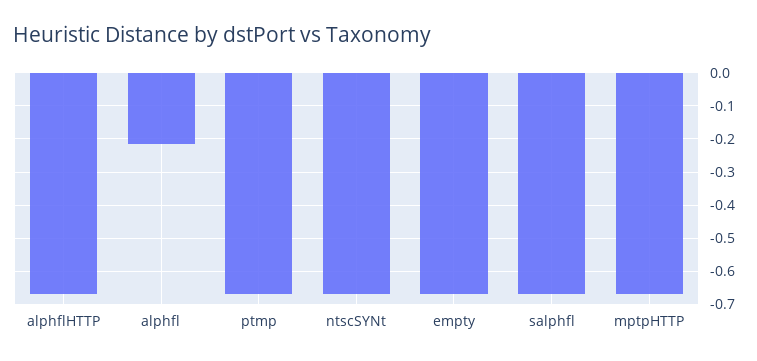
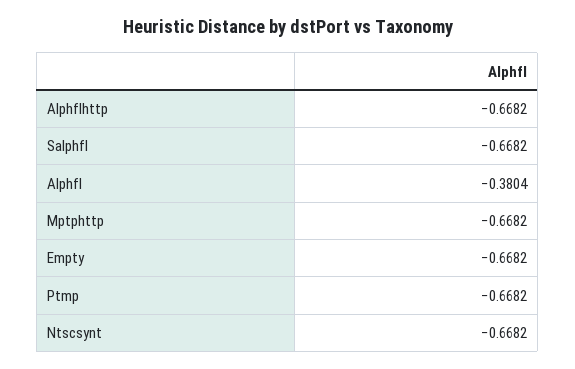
alphfl: -0.22 -> -0.3804

